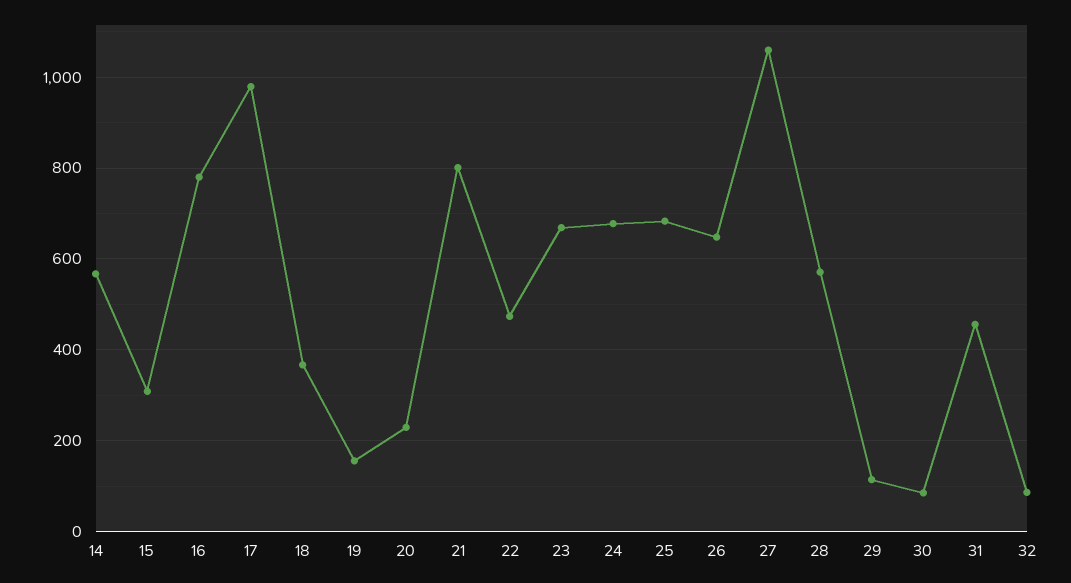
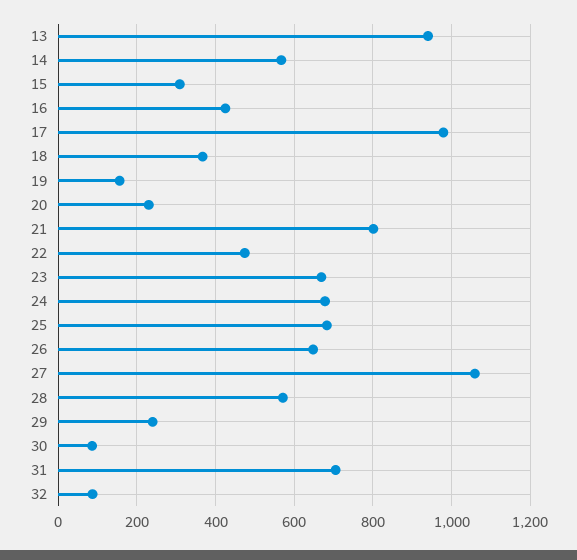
16: 780 -> 420
29: 120 -> 240
31: 460 -> 700
13: none -> 940

